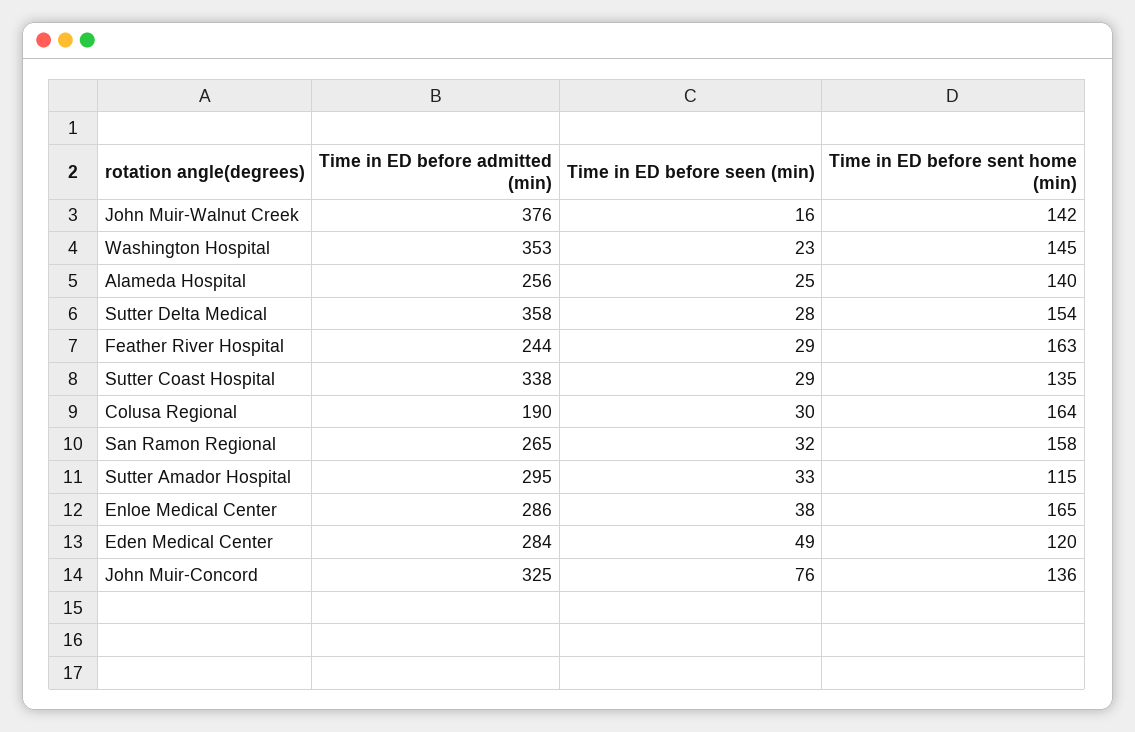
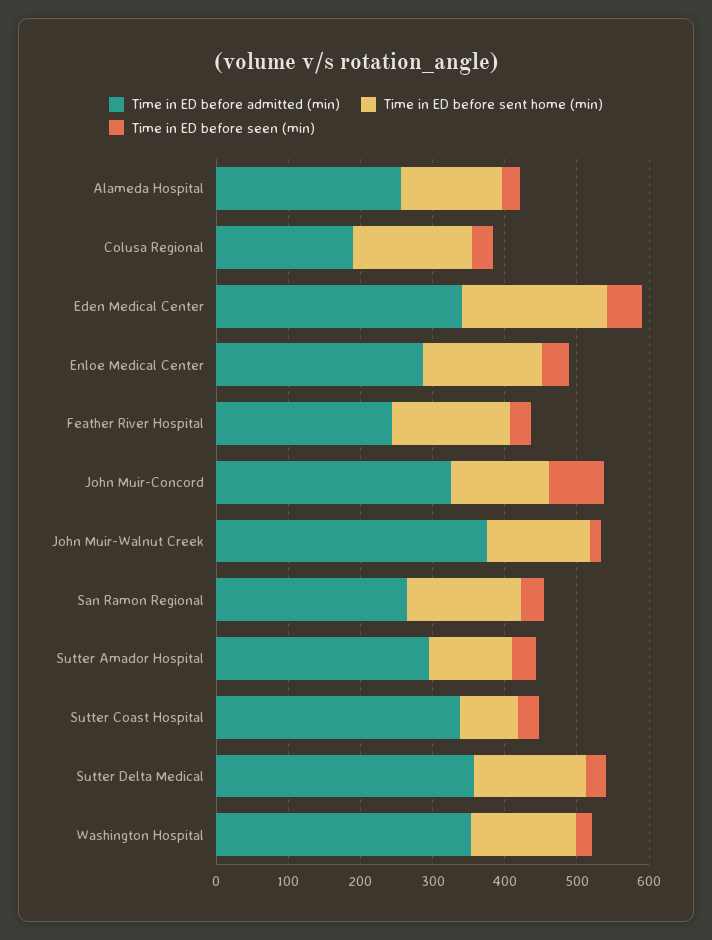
Time in ED before sent home (min), Sutter Coast Hospital: 135 -> 80
Time in ED before admitted (min), Eden Medical Center: 284 -> 340
Time in ED before sent home (min), Eden Medical Center: 120 -> 200

